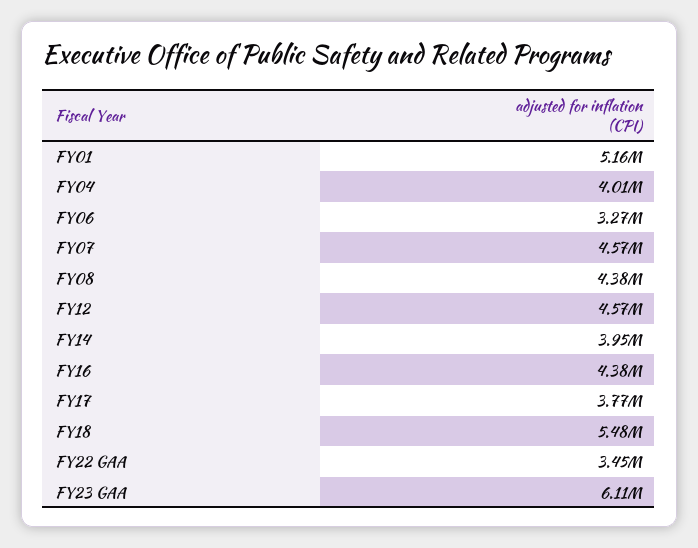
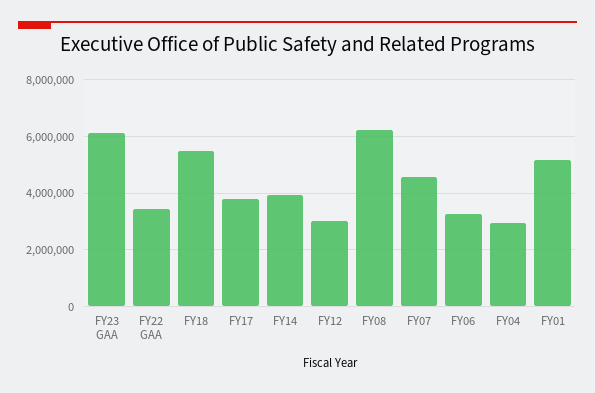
FY04: 4010000 -> 3000000
FY08: 4380000 -> 6250000
FY12: 4570000 -> 3000000
FY16: 4380000 -> none

